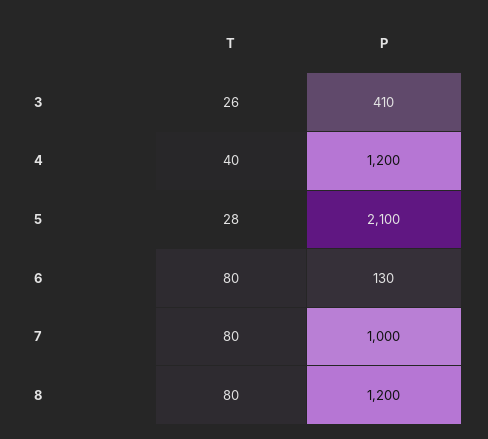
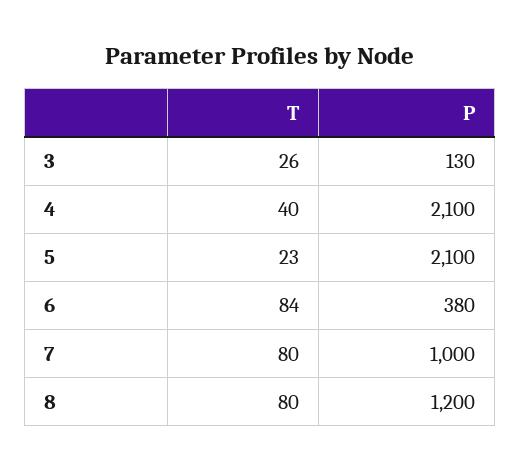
P, 3: 410 -> 130
P, 4: 1200 -> 2100
T, 5: 28 -> 23
T, 6: 80 -> 84
P, 6: 130 -> 380

